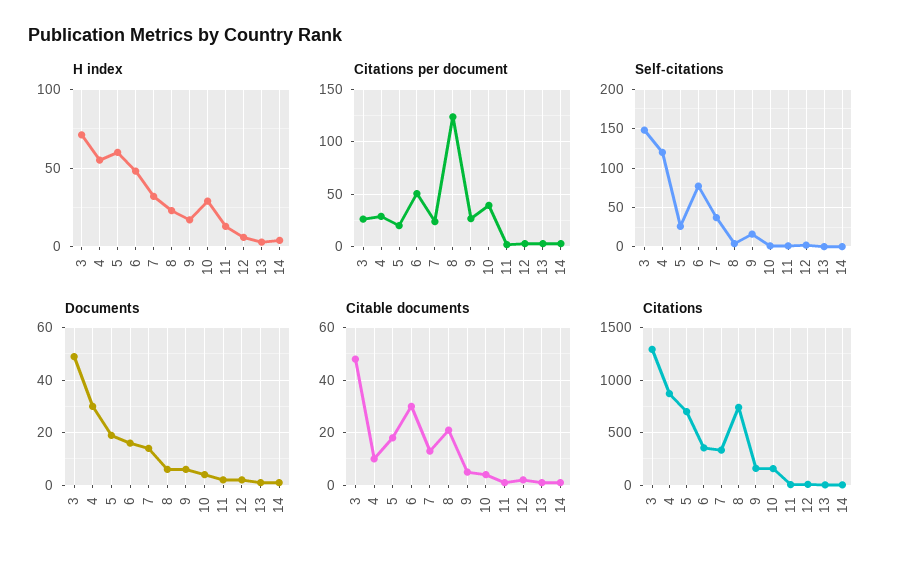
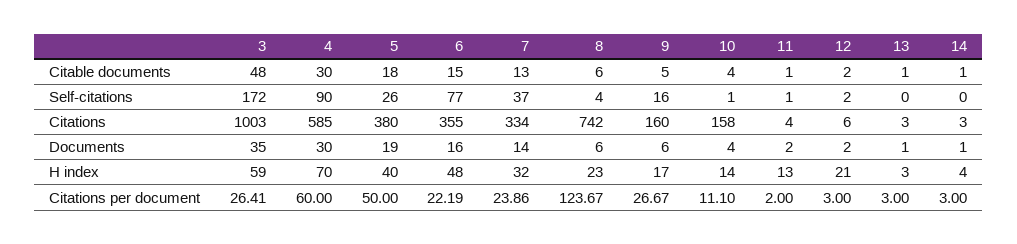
H index, 3: 70 -> 59
H index, 4: 55 -> 70
H index, 5: 60 -> 40
H index, 10: 30 -> 14
H index, 12: 5 -> 21
Citations per document, 4: 30 -> 60
Citations per document, 5: 20 -> 50
Citations per document, 6: 50 -> 22.19
Citations per document, 10: 40 -> 11.1
Self-citations, 3: 150 -> 172
Self-citations, 4: 120 -> 90
Documents, 3: 50 -> 35
Citable documents, 4: 10 -> 30
Citable documents, 6: 30 -> 15
Citable documents, 8: 20 -> 6
Citations, 3: 1300 -> 1003
Citations, 4: 900 -> 585
Citations, 5: 700 -> 380

